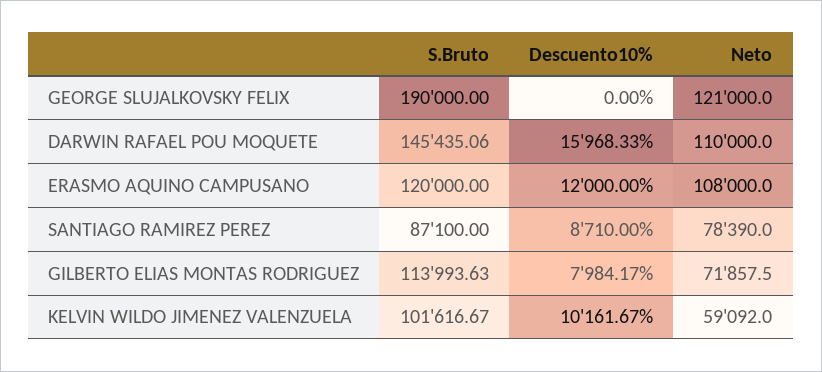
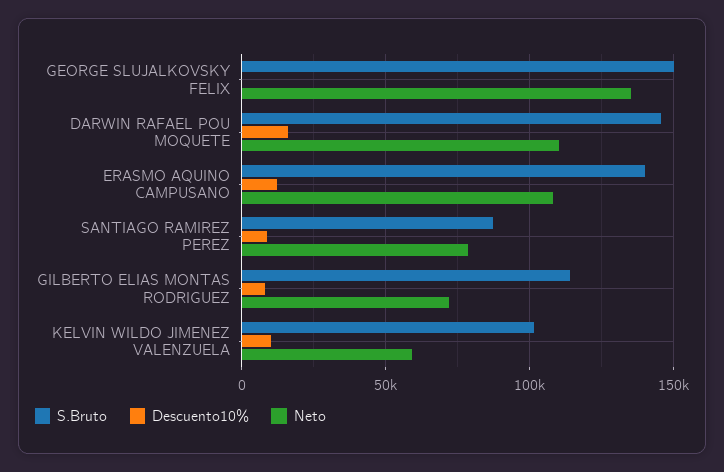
S.Bruto, GEORGE SLUJALKOVSKY FELIX: 190000 -> 150000
Neto, GEORGE SLUJALKOVSKY FELIX: 121000 -> 135000
S.Bruto, ERASMO AQUINO CAMPUSANO: 120000 -> 140000

